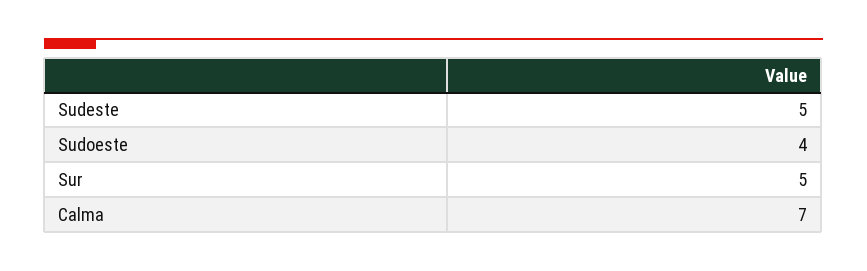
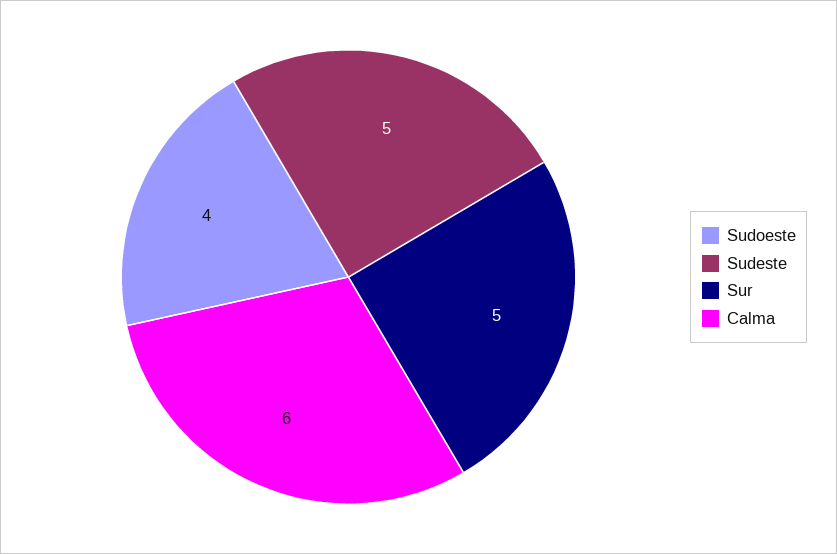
Calma: 7 -> 6

